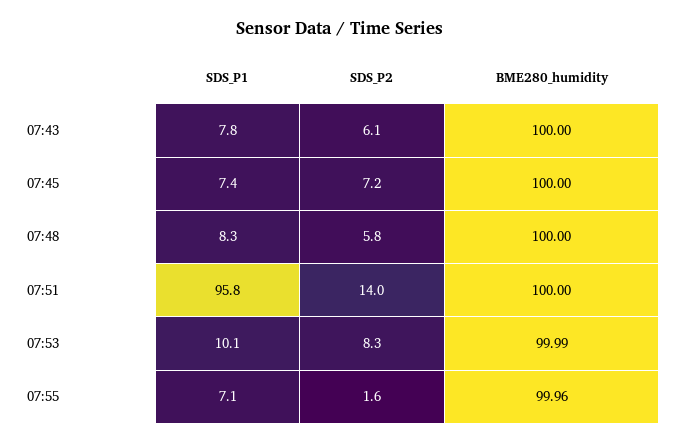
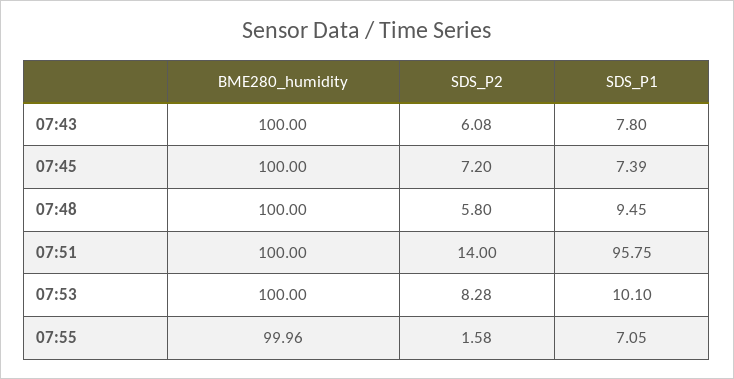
SDS_P1, 07:48: 8.3 -> 9.45
BME280_humidity, 07:53: 99.99 -> 100

